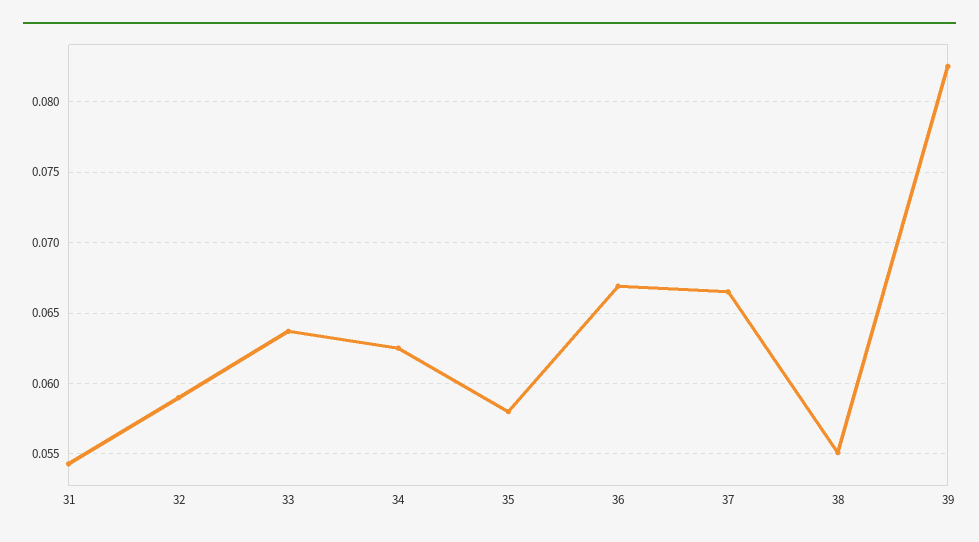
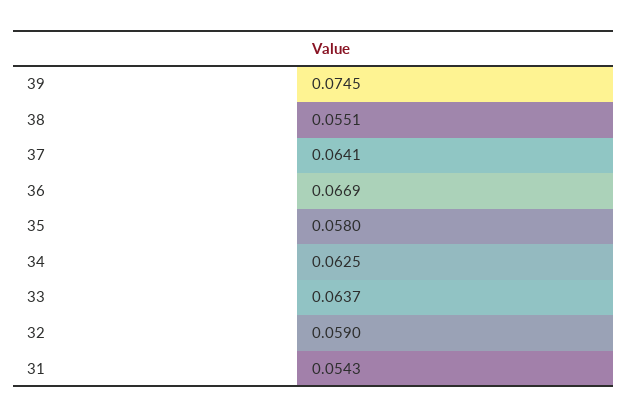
37: 0.0665 -> 0.0641
39: 0.0825 -> 0.0745

